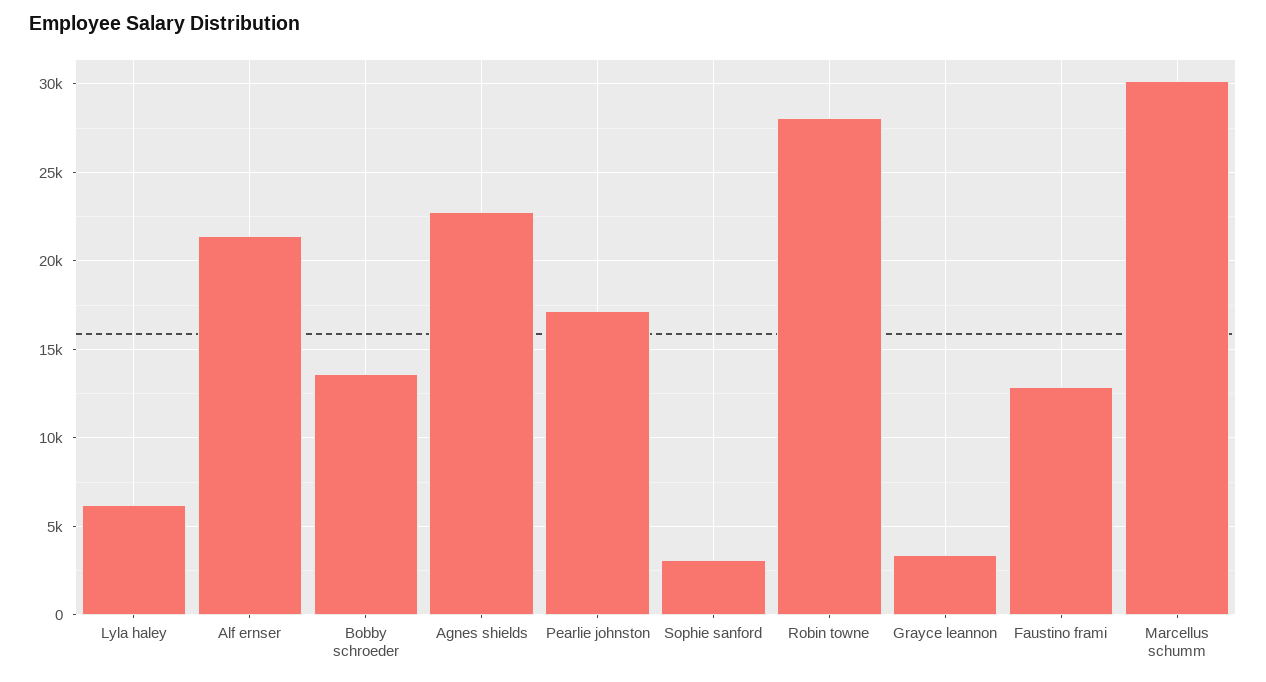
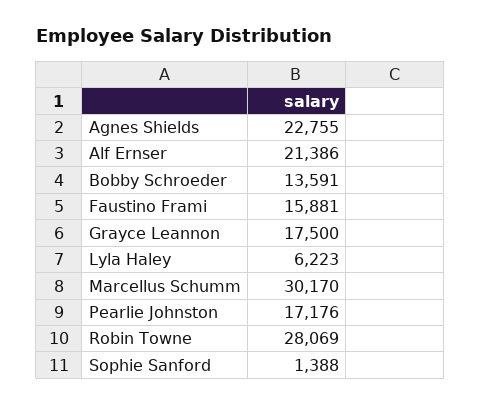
Sophie sanford: 3000 -> 1388
Grayce leannon: 3500 -> 17500
Faustino frami: 13000 -> 15881

